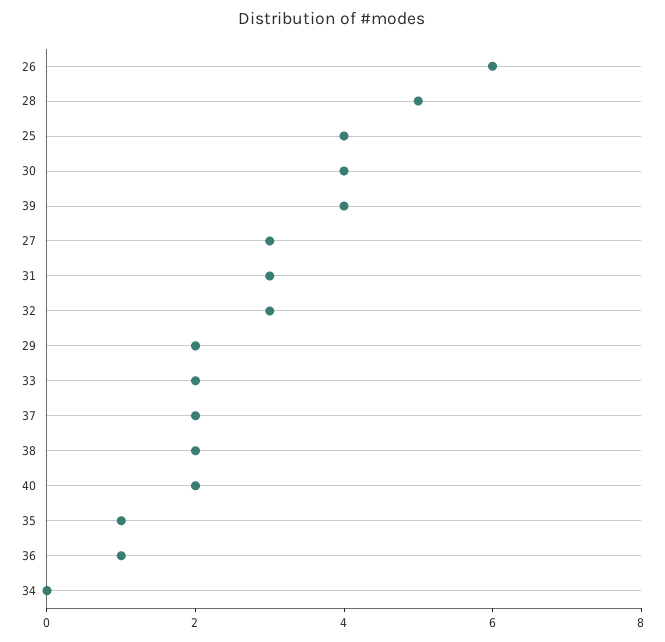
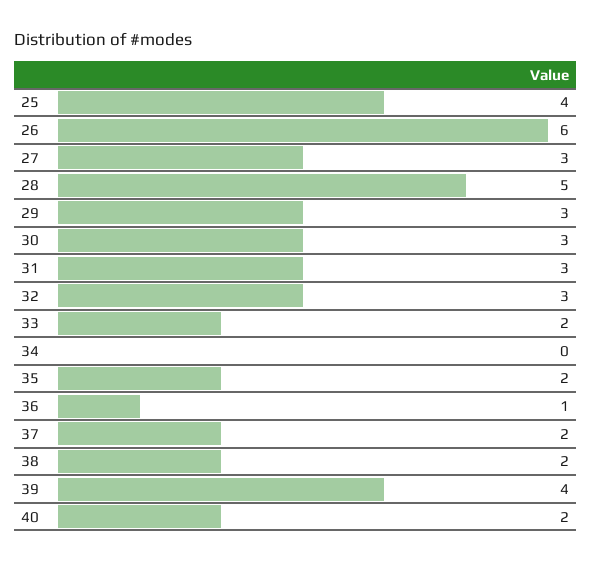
30: 4 -> 3
29: 2 -> 3
35: 1 -> 2

